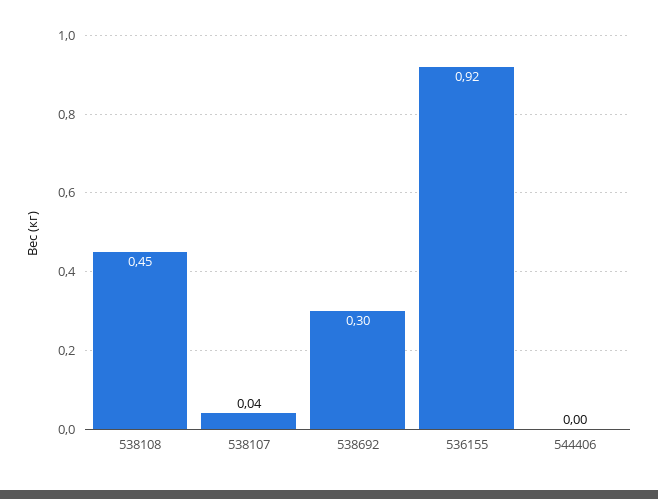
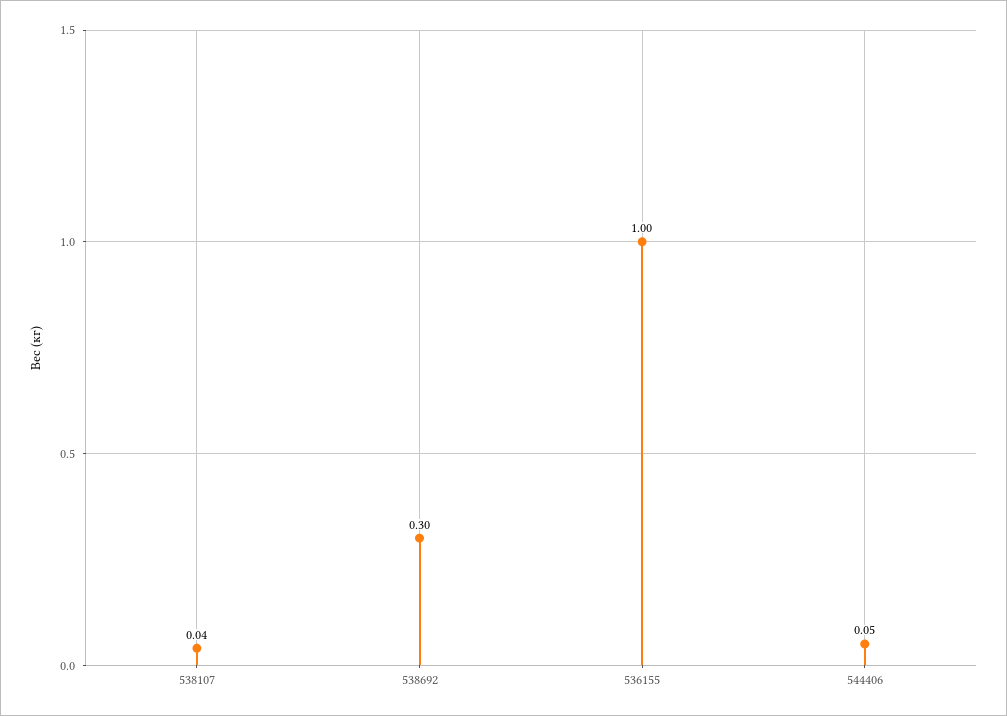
538108: 0.45 -> none
536155: 0.92 -> 1
544406: 0 -> 0.05

